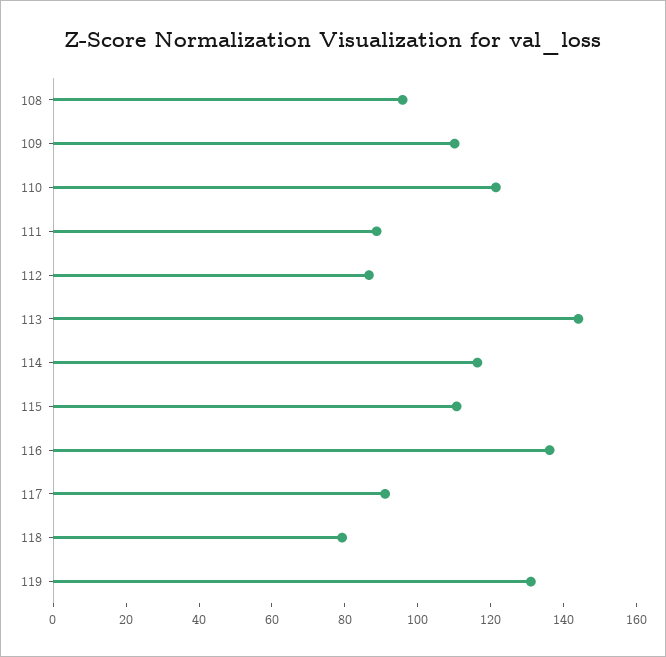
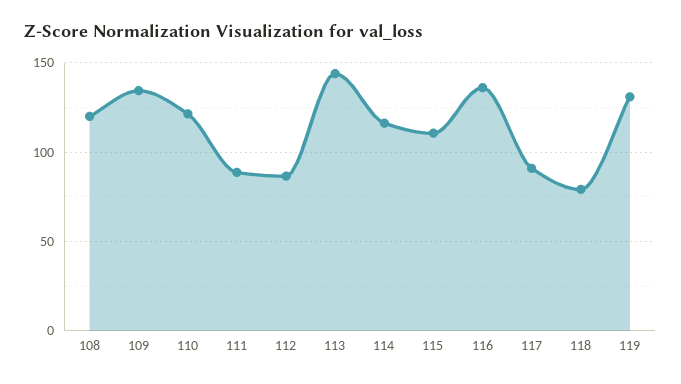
108: 95 -> 120
109: 110 -> 135

